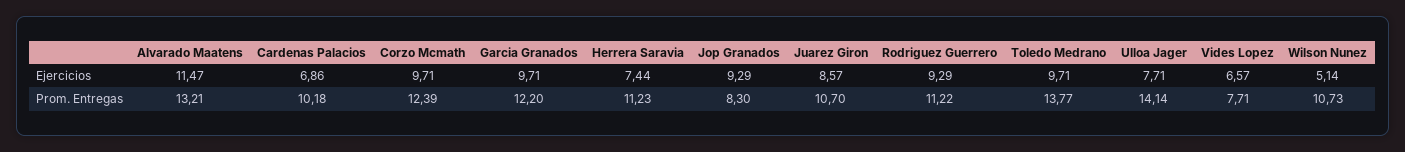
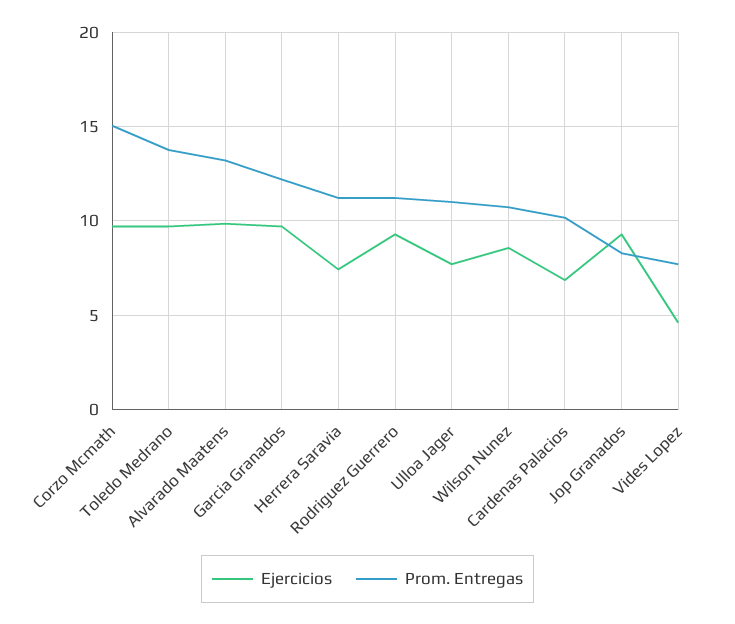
Ejercicios, Alvarado Maatens: 11.47 -> 10
Ejercicios, Juarez Giron: 8.57 -> none
Ejercicios, Vides Lopez: 6.57 -> 4.5
Ejercicios, Wilson Nunez: 5.14 -> 8.5
Prom. Entregas, Corzo Mcmath: 12.39 -> 15
Prom. Entregas, Juarez Giron: 10.7 -> none
Prom. Entregas, Ulloa Jager: 14.14 -> 11

